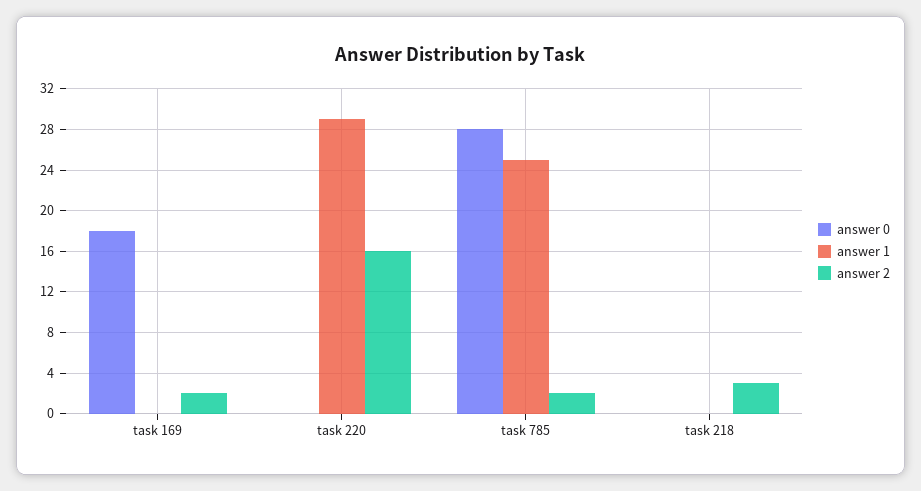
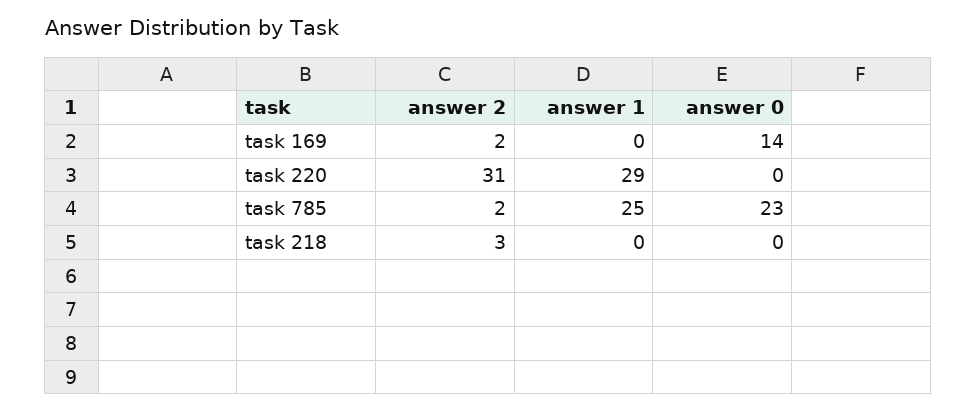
answer 0, task 169: 18 -> 14
answer 2, task 220: 16 -> 31
answer 0, task 785: 28 -> 23

